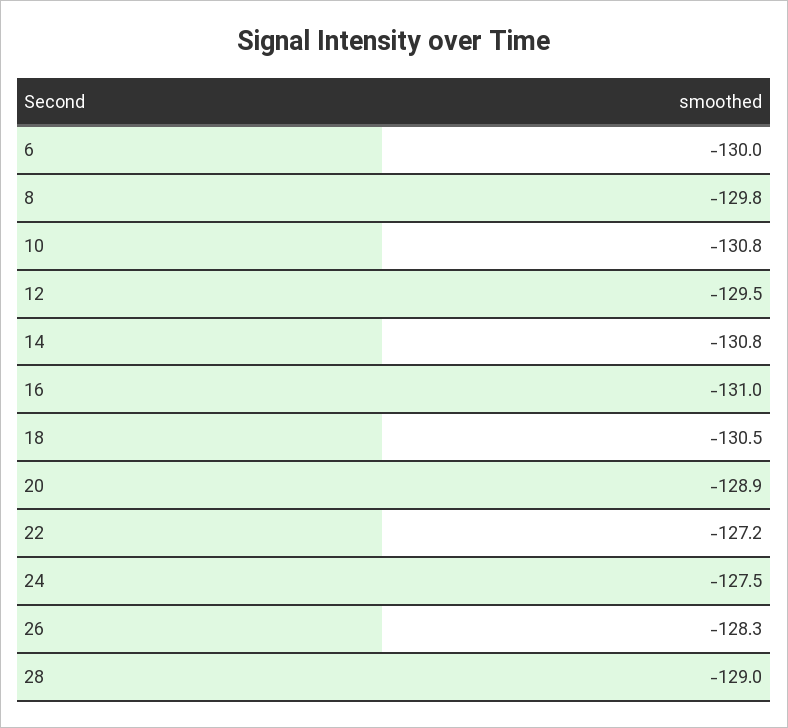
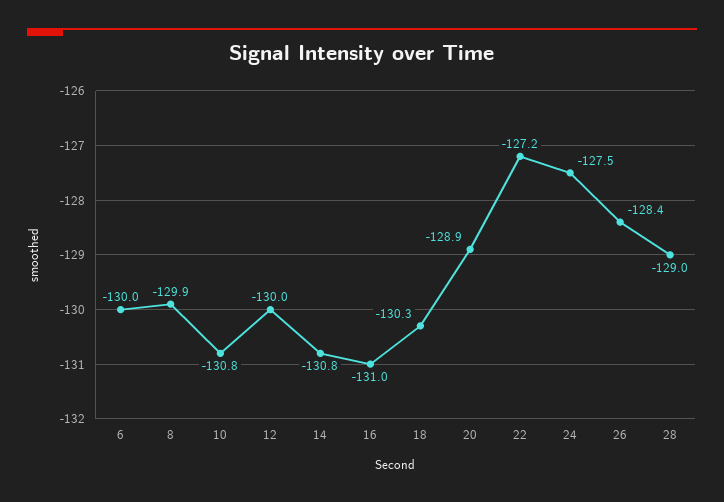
8: -129.8 -> -129.9
12: -129.5 -> -130
18: -130.5 -> -130.3
26: -128.3 -> -128.4

